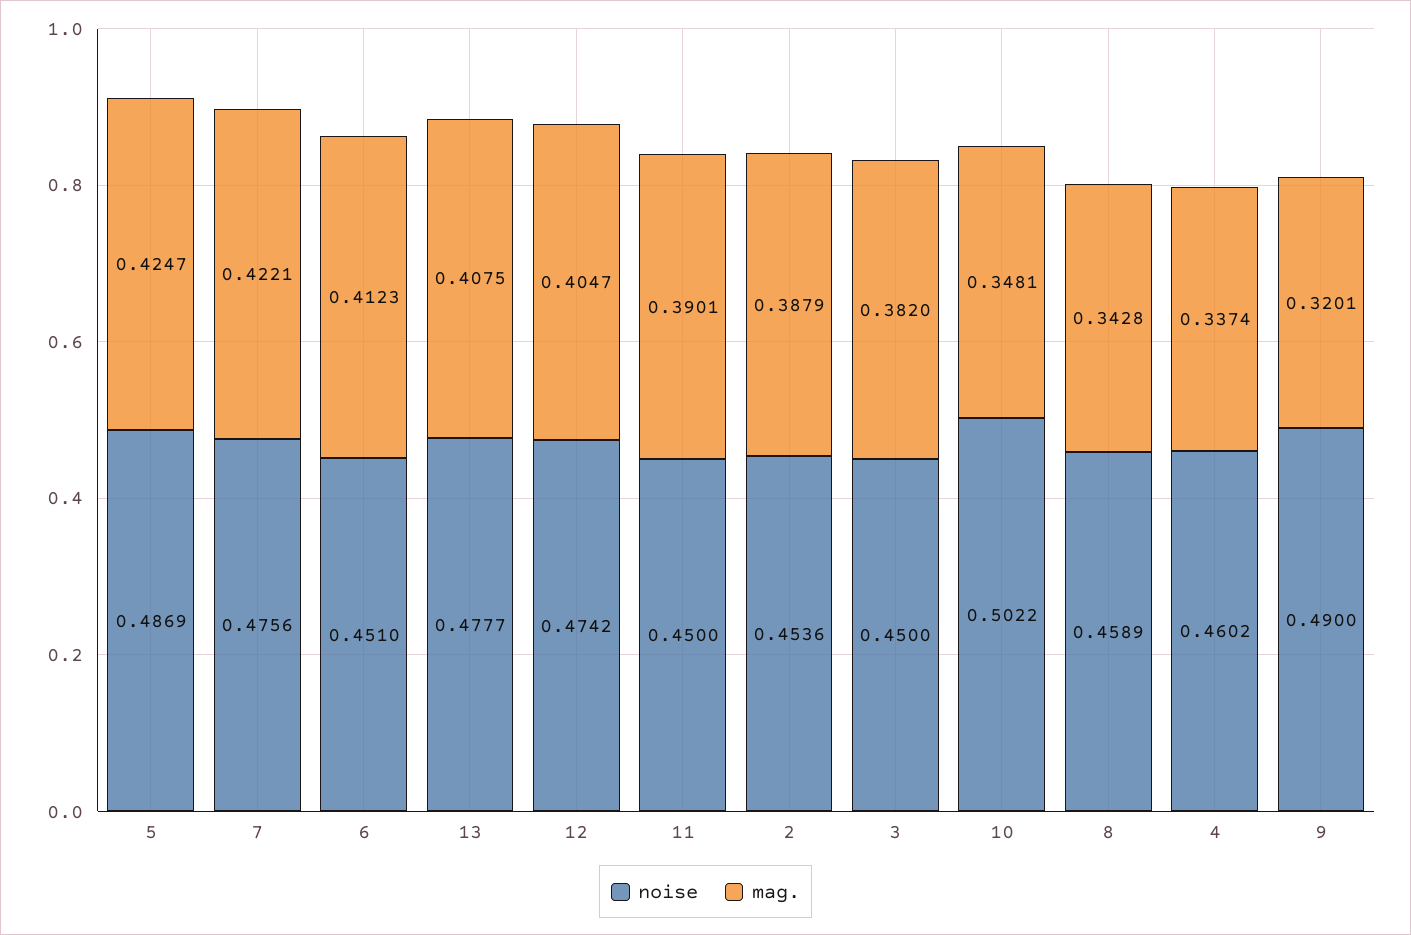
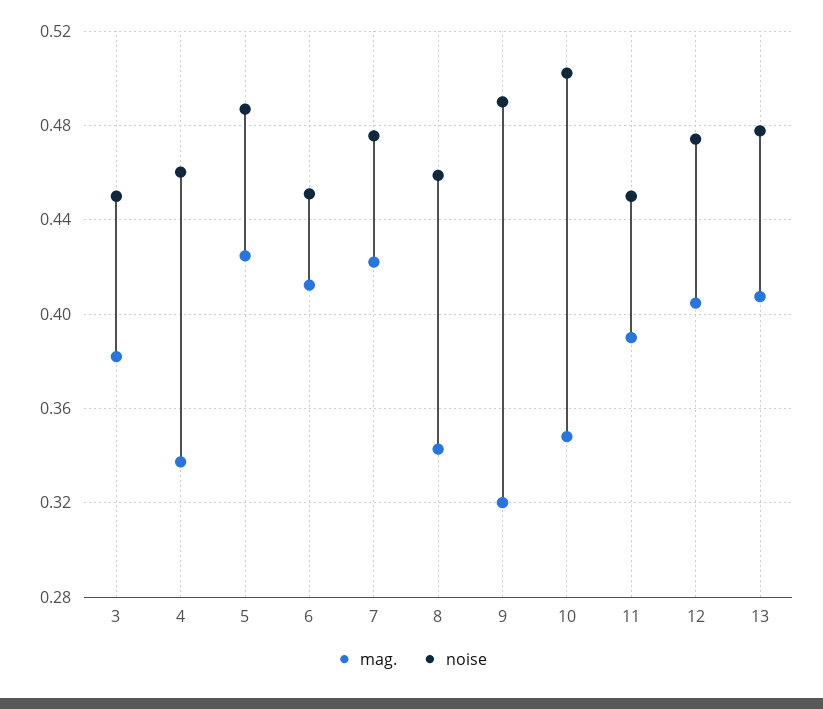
noise, 2: 0.4536 -> none
mag., 2: 0.3879 -> none

